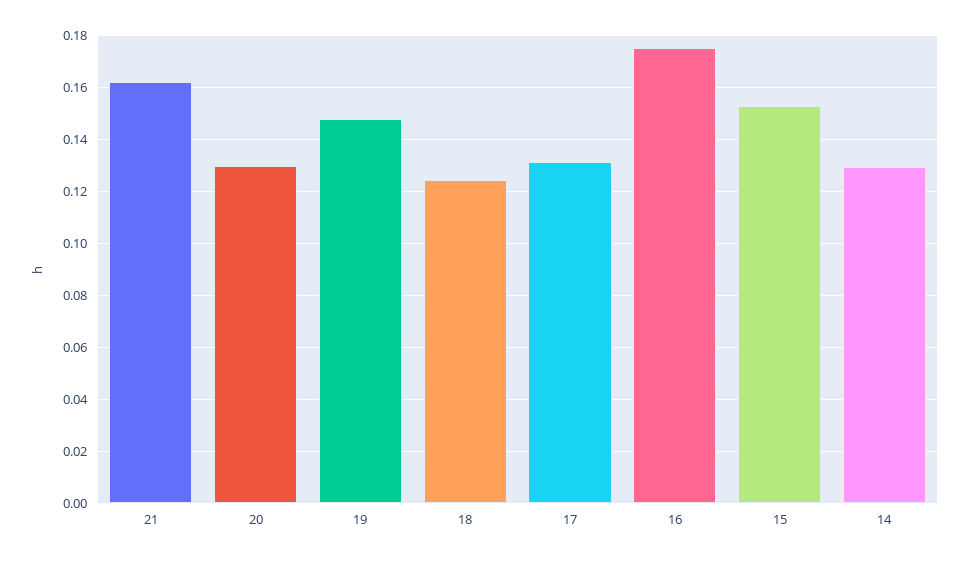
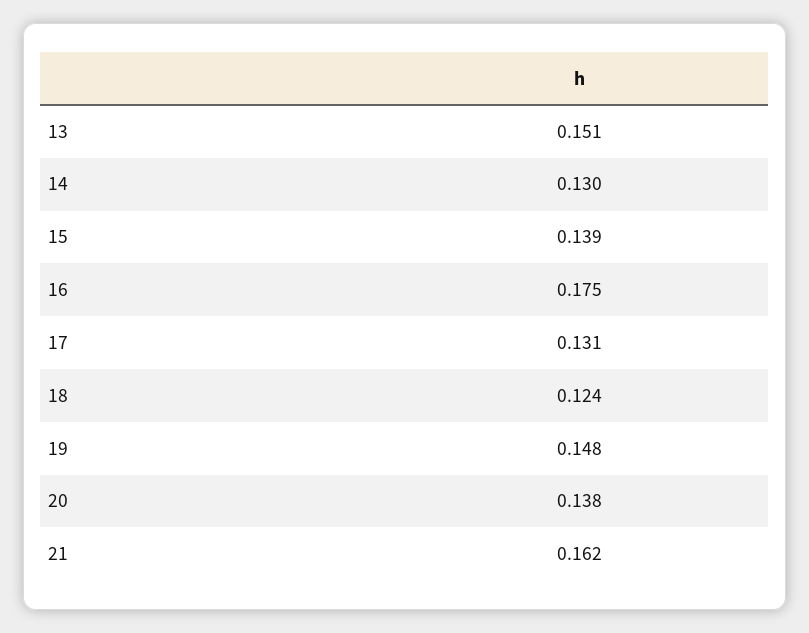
20: 0.13 -> 0.138
15: 0.1525 -> 0.139
13: none -> 0.151

